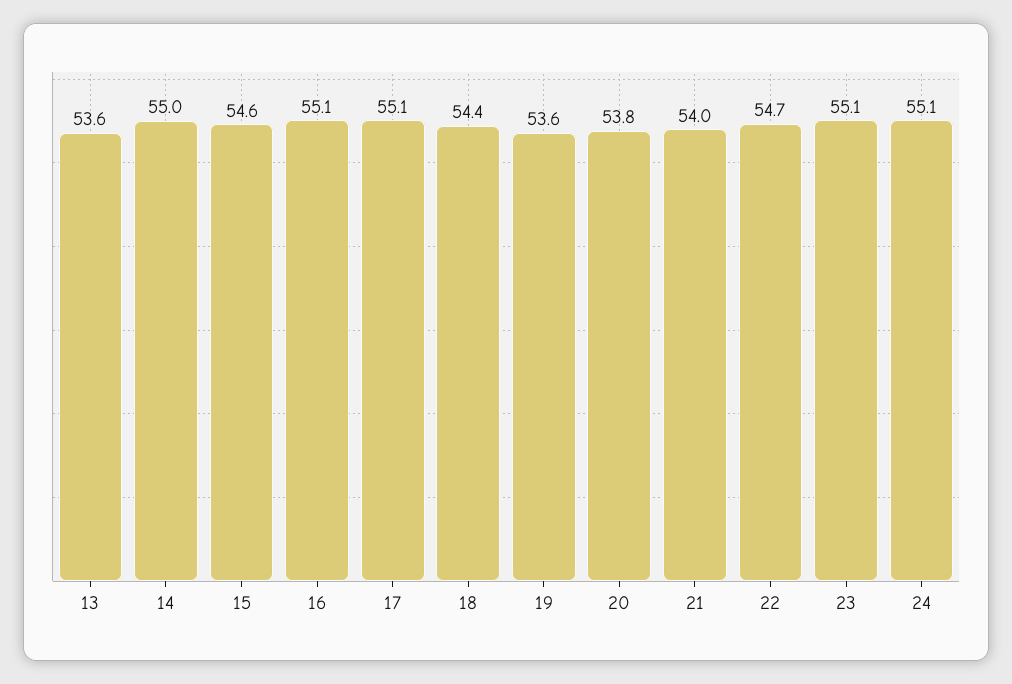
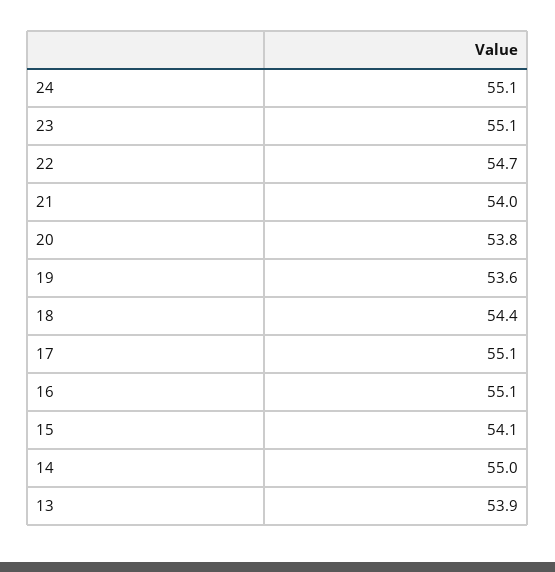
13: 53.6 -> 53.9
15: 54.6 -> 54.1

